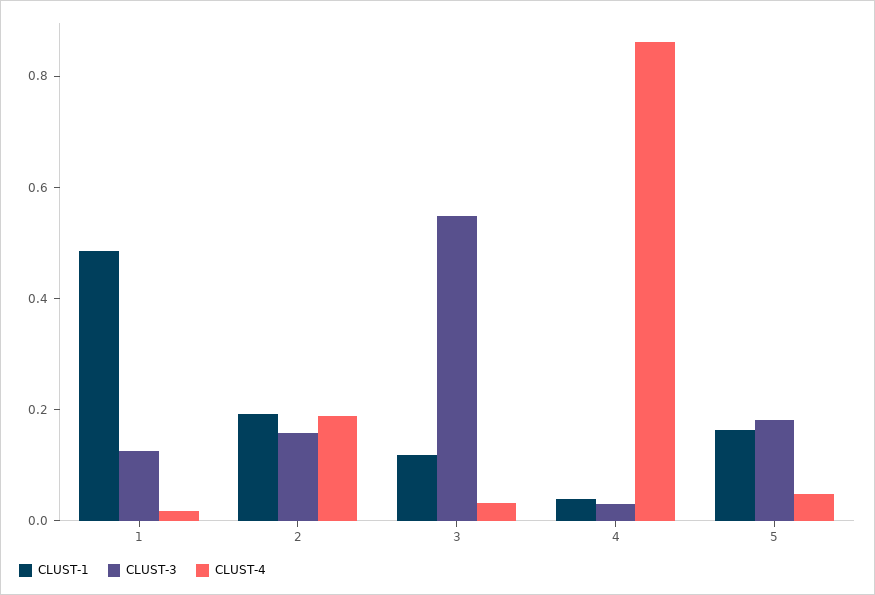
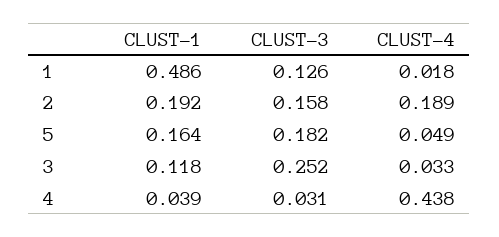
CLUST-3, 3: 0.55 -> 0.252
CLUST-4, 4: 0.85 -> 0.438

